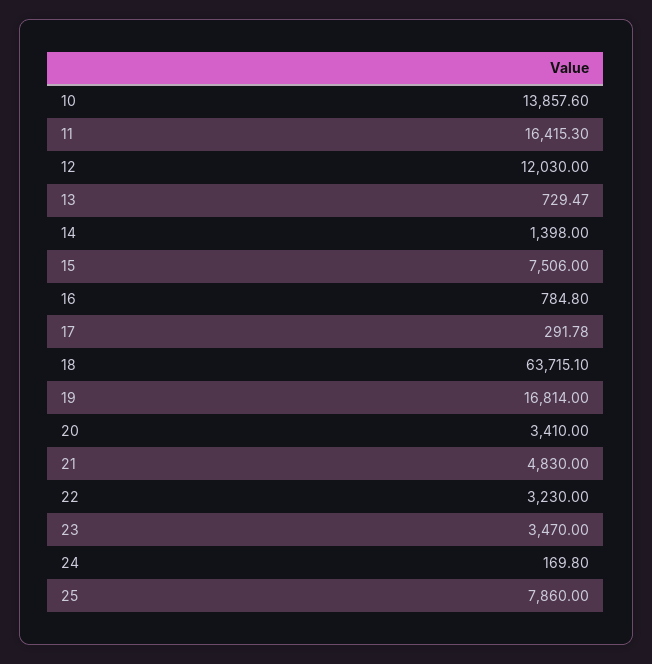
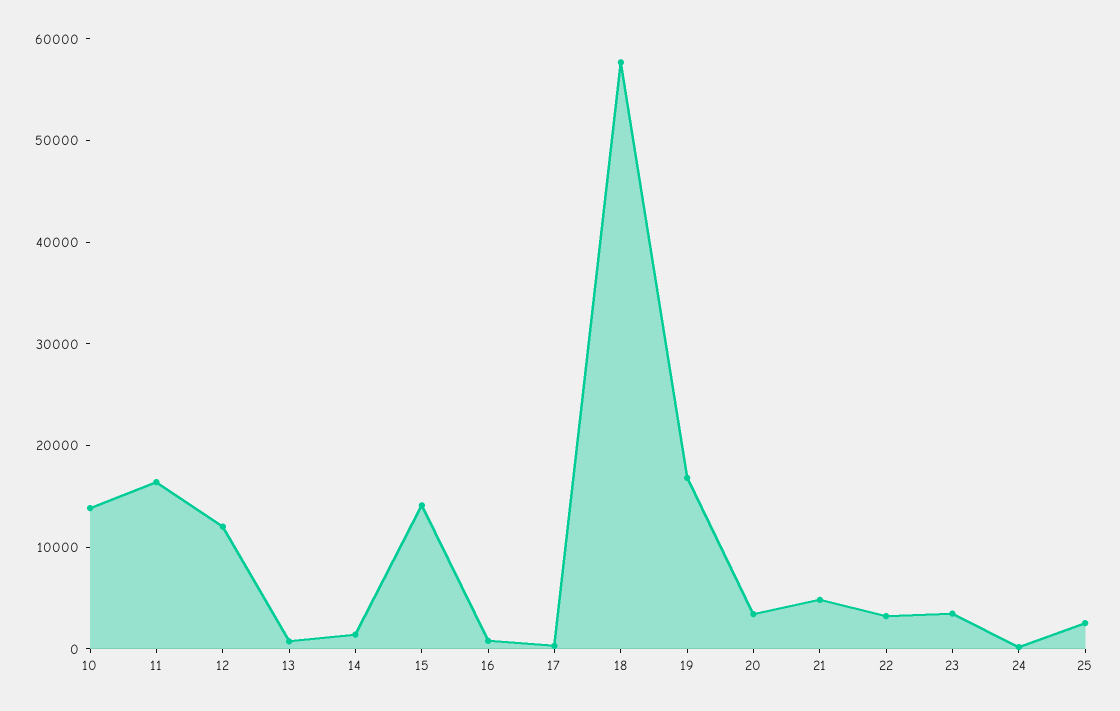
15: 7506 -> 14000
18: 63715.1 -> 58000
25: 7860 -> 2000

